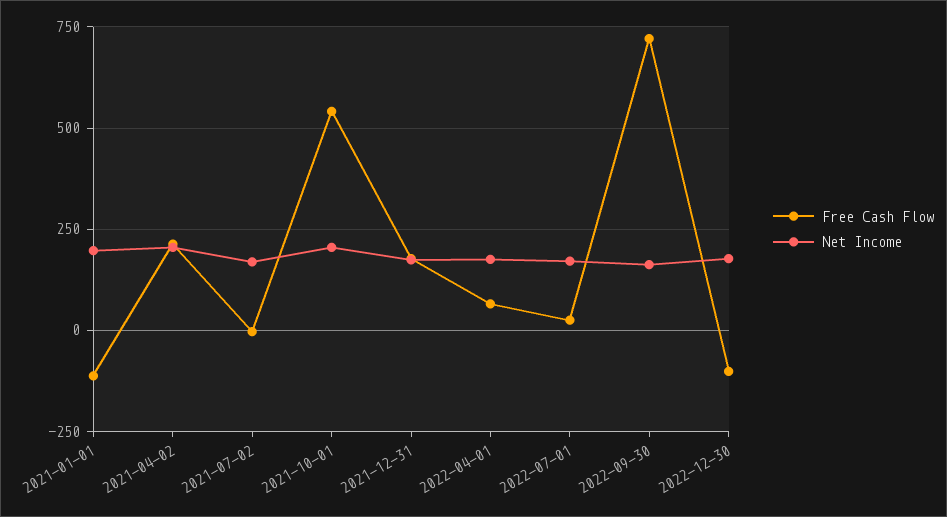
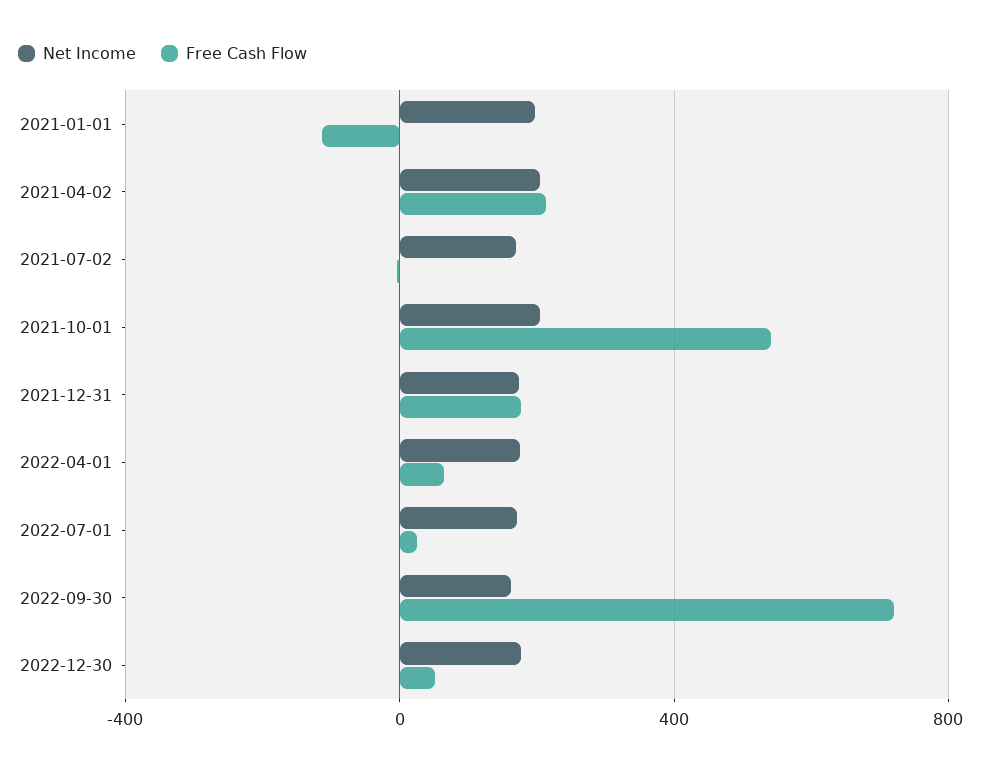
Free Cash Flow, 2022-12-30: -100 -> 50

